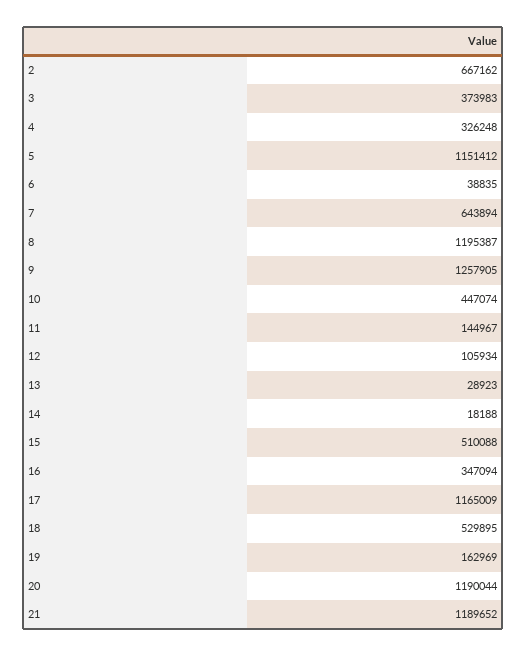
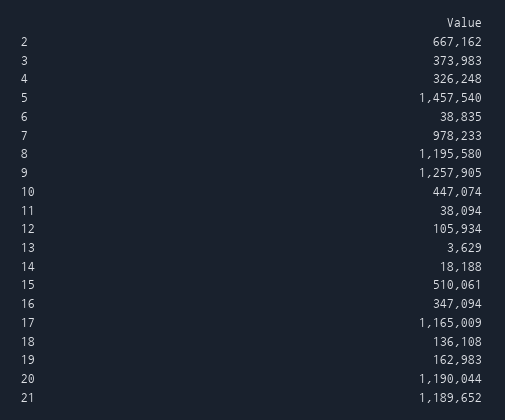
5: 1151412 -> 1457540
7: 643894 -> 978233
8: 1195387 -> 1195580
11: 144967 -> 38094
13: 28923 -> 3629
15: 510088 -> 510061
18: 529895 -> 136108
19: 162969 -> 162983

